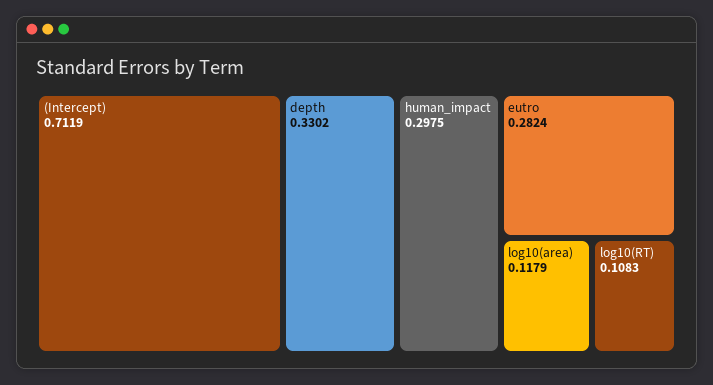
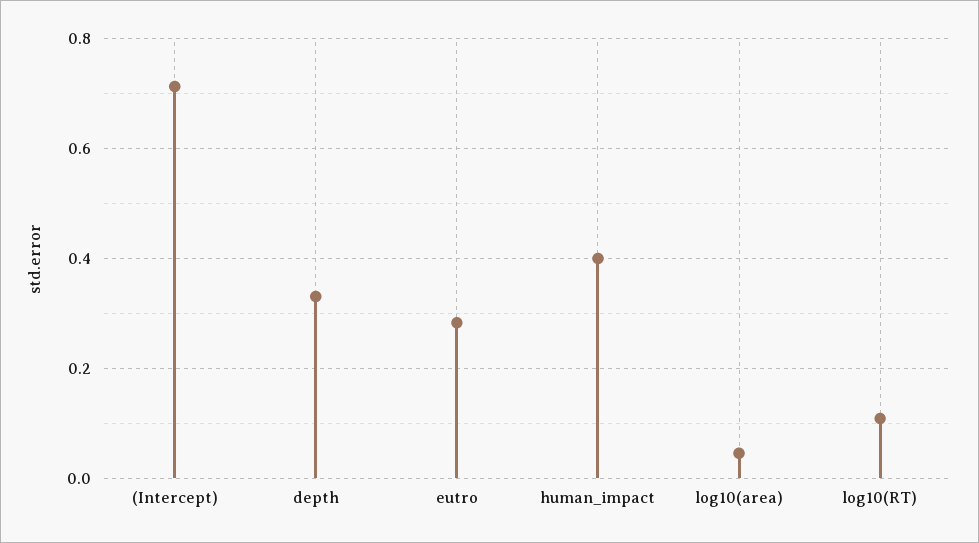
human_impact: 0.2975 -> 0.4
log10(area): 0.1179 -> 0.04

